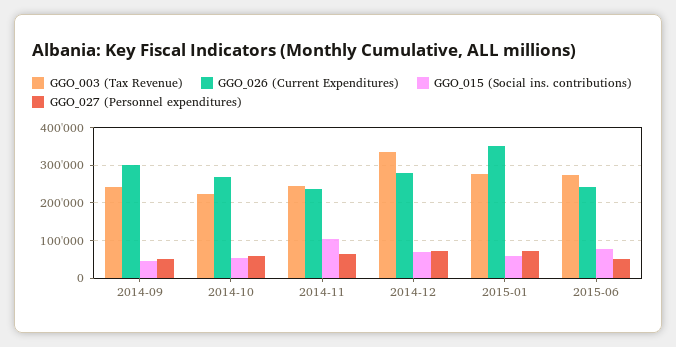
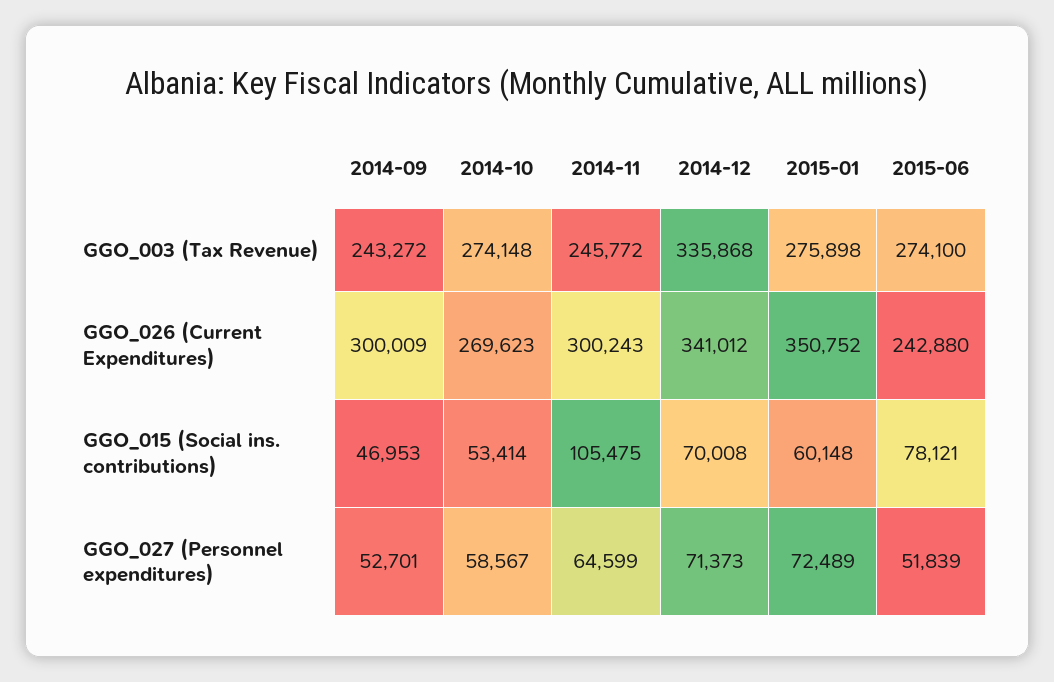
GGO_003 (Tax Revenue), 2014-10: 220000 -> 274148
GGO_026 (Current Expenditures), 2014-11: 240000 -> 300243
GGO_026 (Current Expenditures), 2014-12: 280000 -> 341012

